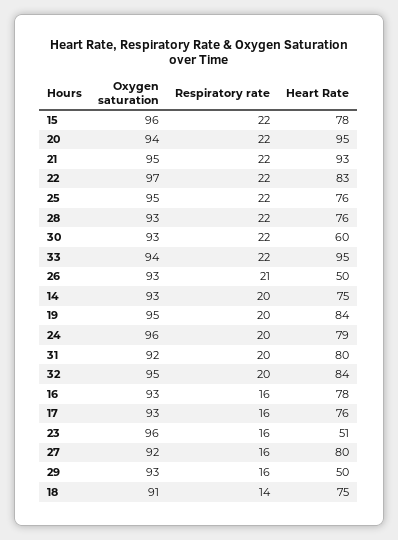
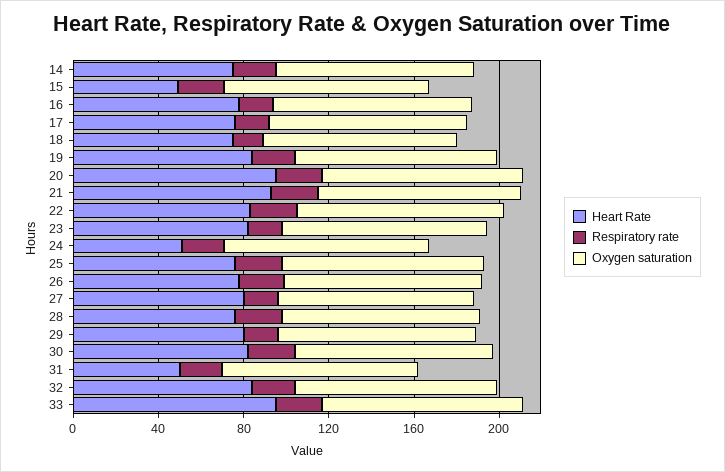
Heart Rate, 15: 78 -> 50
Heart Rate, 30: 60 -> 80
Heart Rate, 26: 50 -> 80
Heart Rate, 24: 79 -> 50
Heart Rate, 31: 80 -> 50
Heart Rate, 23: 51 -> 80
Heart Rate, 29: 50 -> 80

